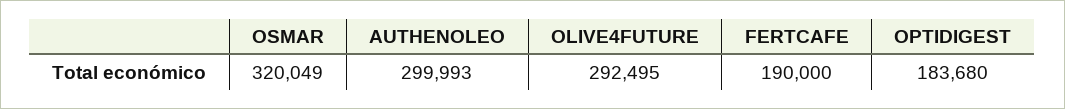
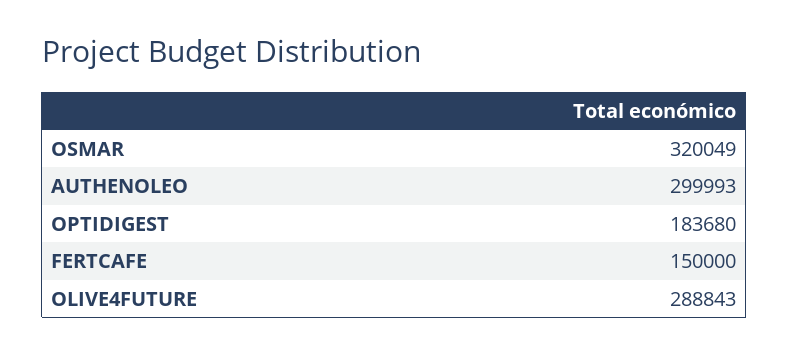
OLIVE4FUTURE: 292495 -> 288843
FERTCAFE: 190000 -> 150000

